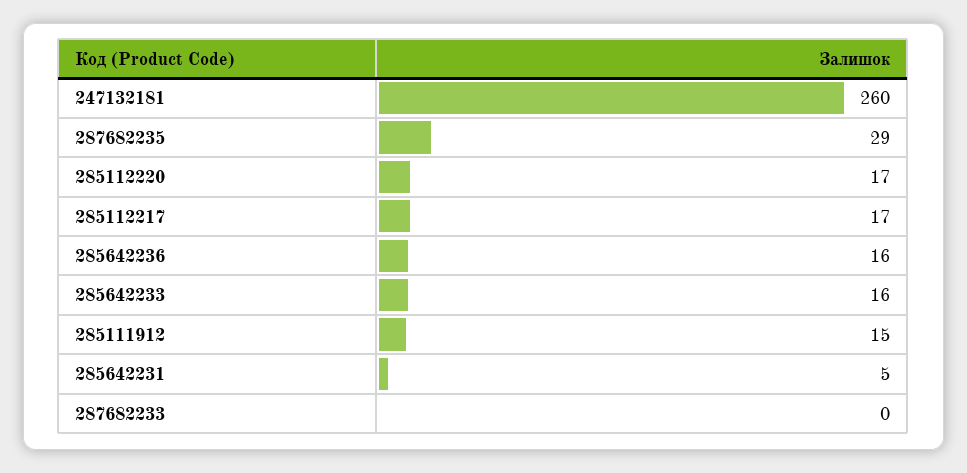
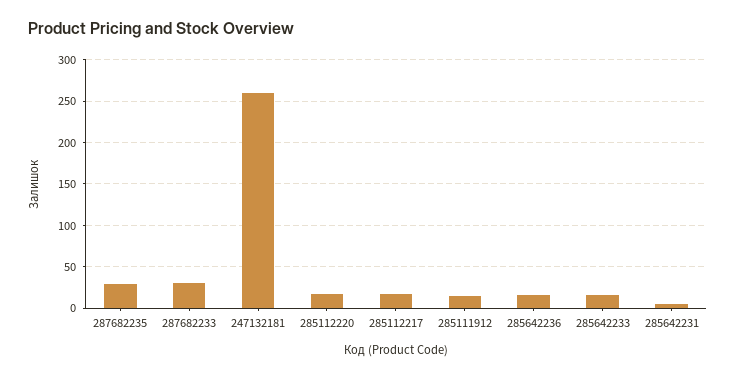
287682233: 0 -> 30

